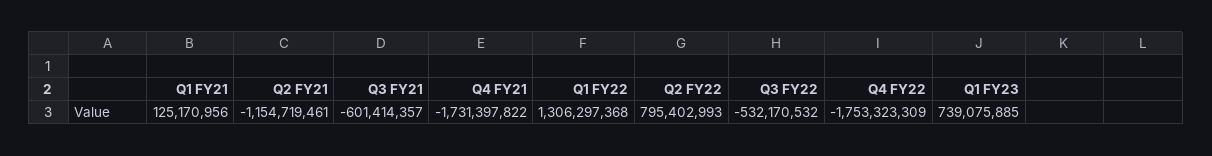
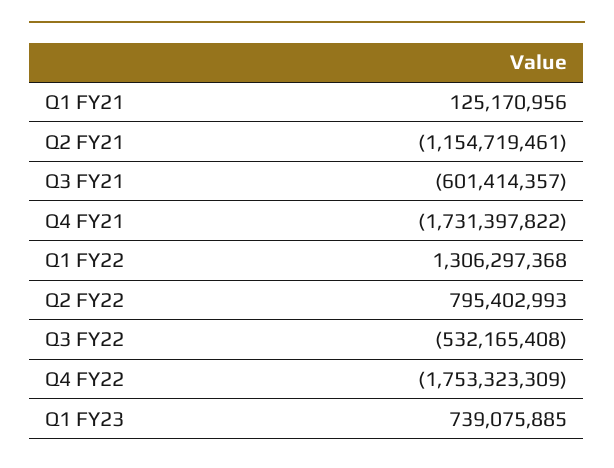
Q3 FY22: -532170532 -> -532165408

